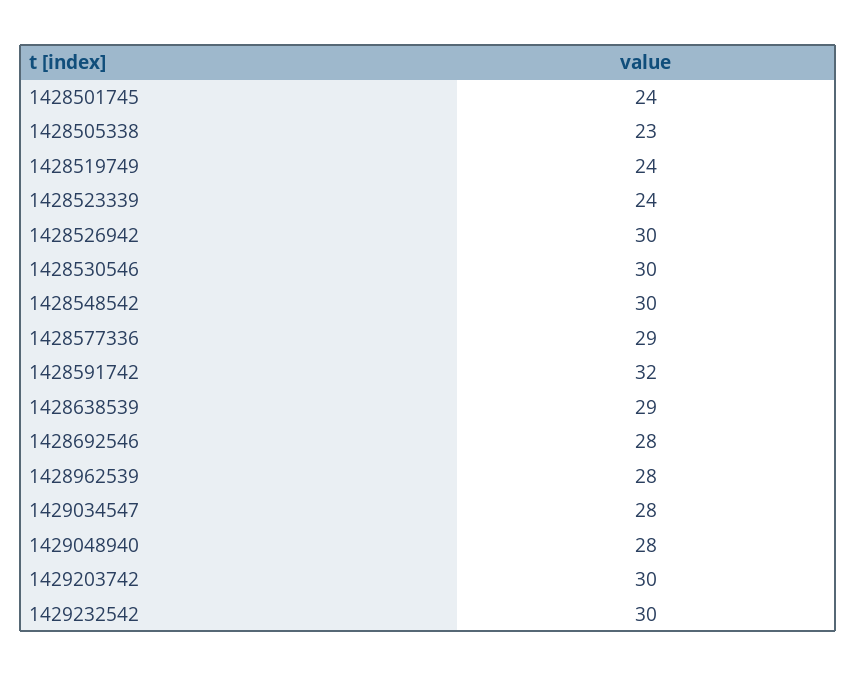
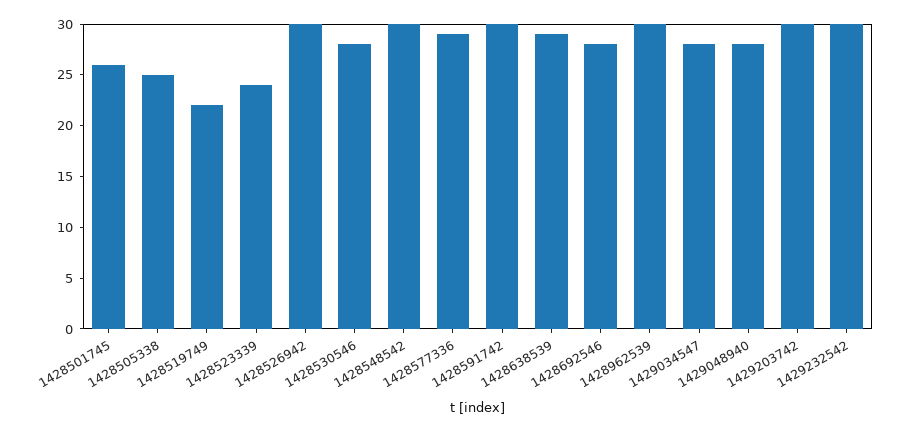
1428501745: 24 -> 26
1428505338: 23 -> 25
1428519749: 24 -> 22
1428530546: 30 -> 28
1428591742: 32 -> 30
1428962539: 28 -> 30

